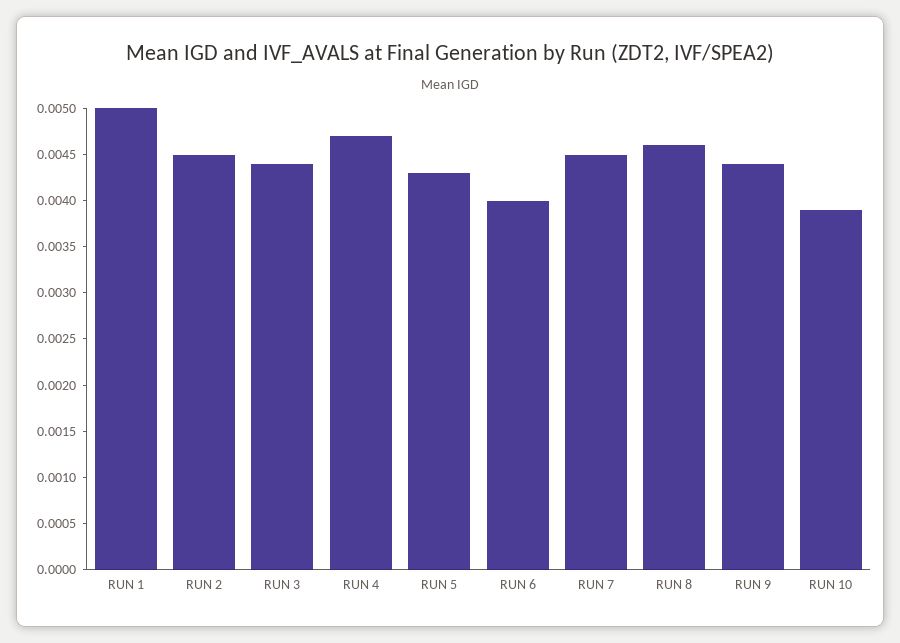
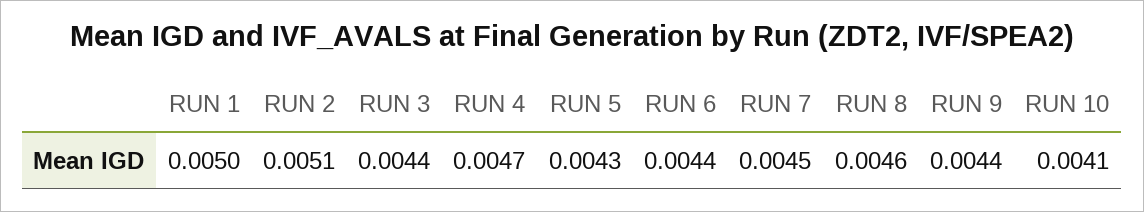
RUN 2: 0.0045 -> 0.0051
RUN 6: 0.004 -> 0.0044
RUN 10: 0.0039 -> 0.0041

